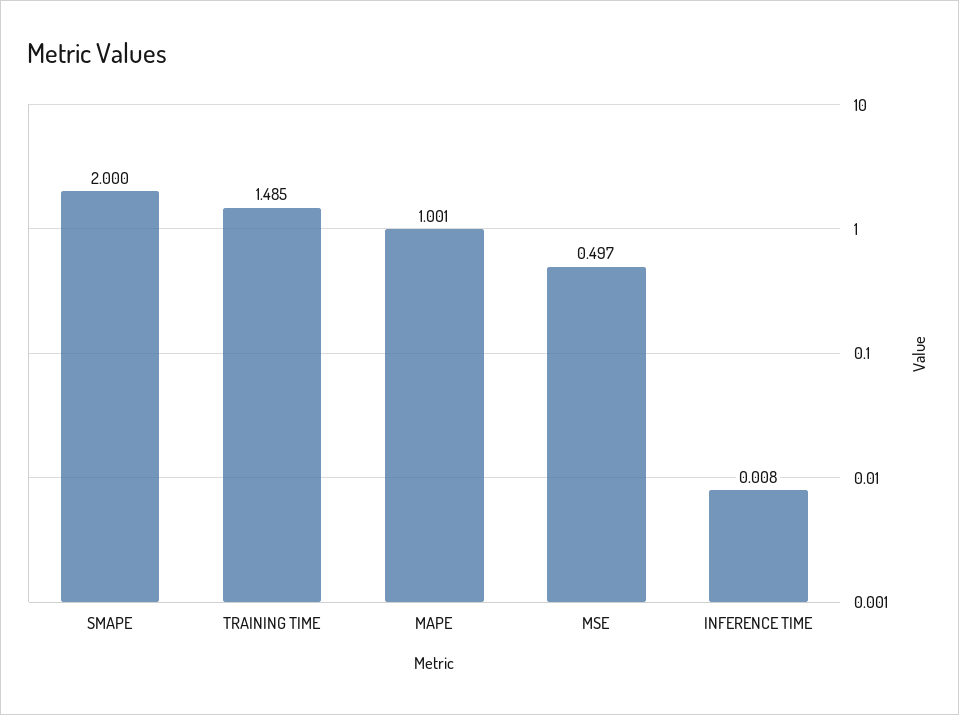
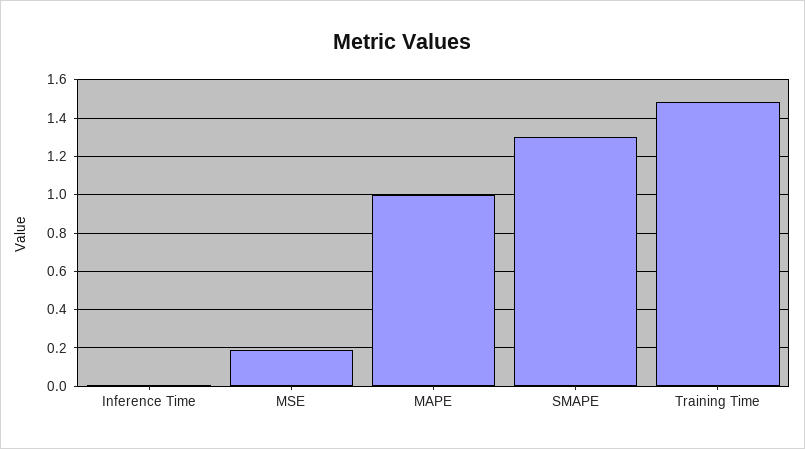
SMAPE: 2 -> 1.3
MSE: 0.497 -> 0.2

